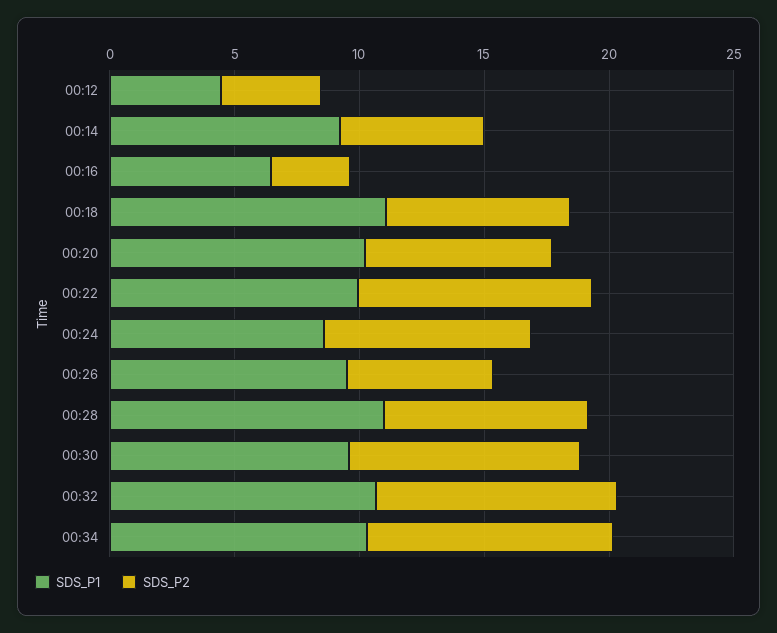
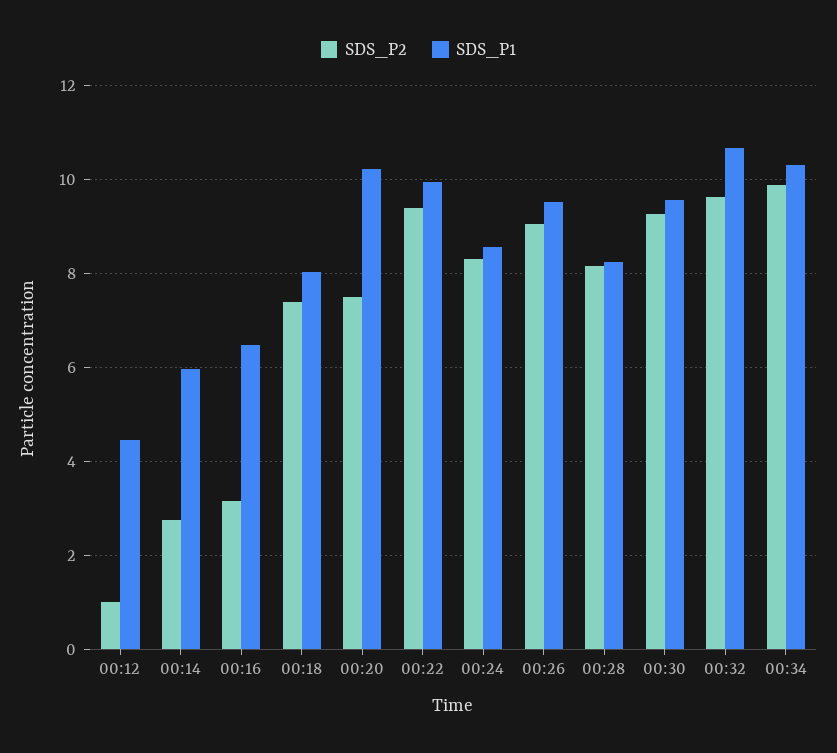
SDS_P2, 00:12: 4 -> 1
SDS_P1, 00:14: 9 -> 6
SDS_P2, 00:14: 6 -> 2.8
SDS_P1, 00:18: 11 -> 8
SDS_P2, 00:26: 6 -> 9
SDS_P1, 00:28: 11 -> 8.2

